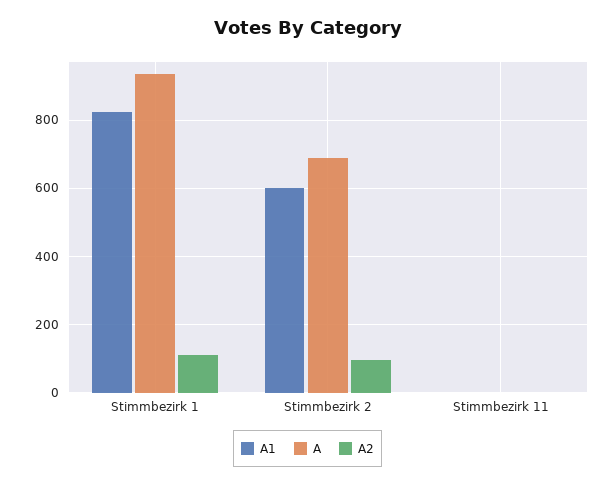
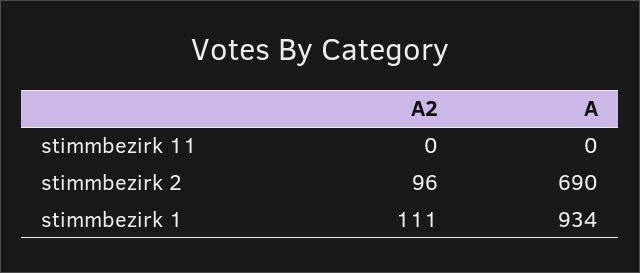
A1, Stimmbezirk 1: 820 -> none
A1, Stimmbezirk 2: 600 -> none
A1, Stimmbezirk 11: 0 -> none

